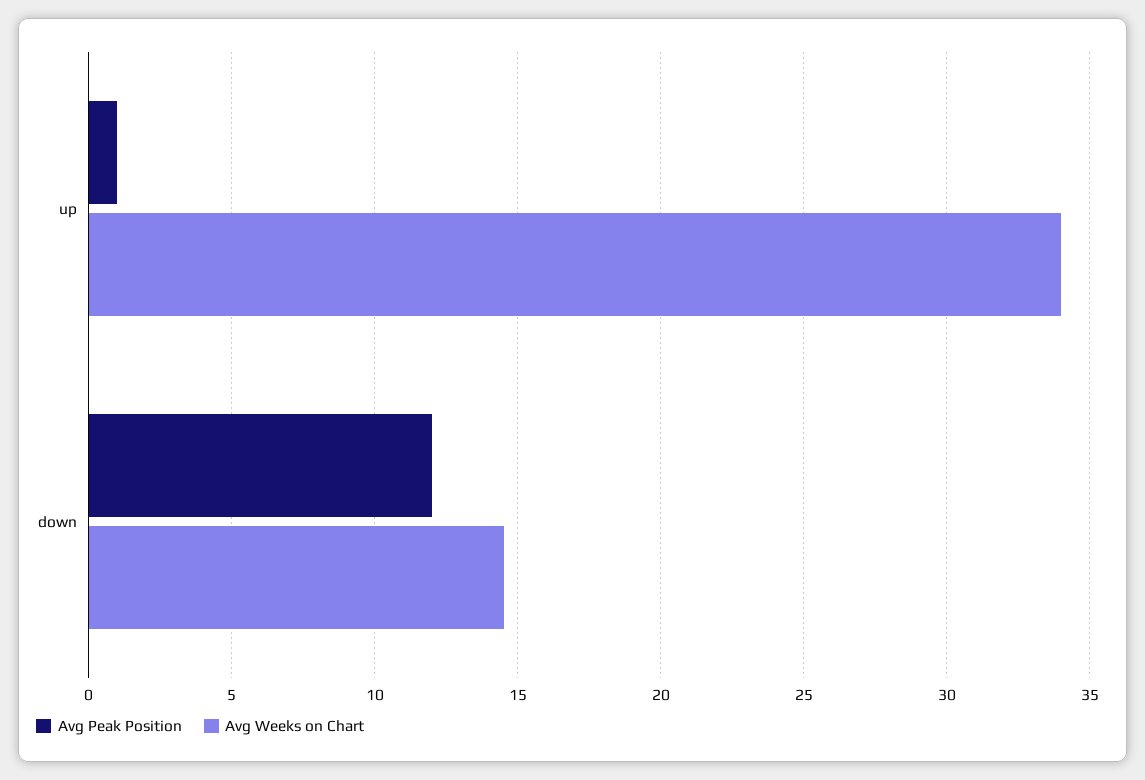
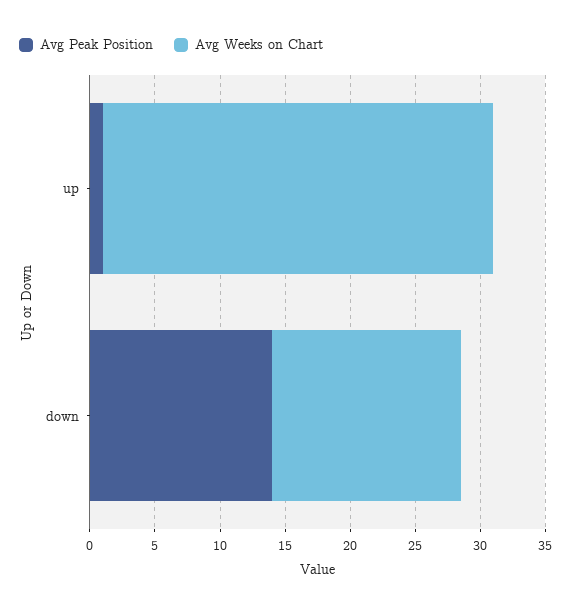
Avg Weeks on Chart, up: 34 -> 30
Avg Peak Position, down: 12 -> 14

